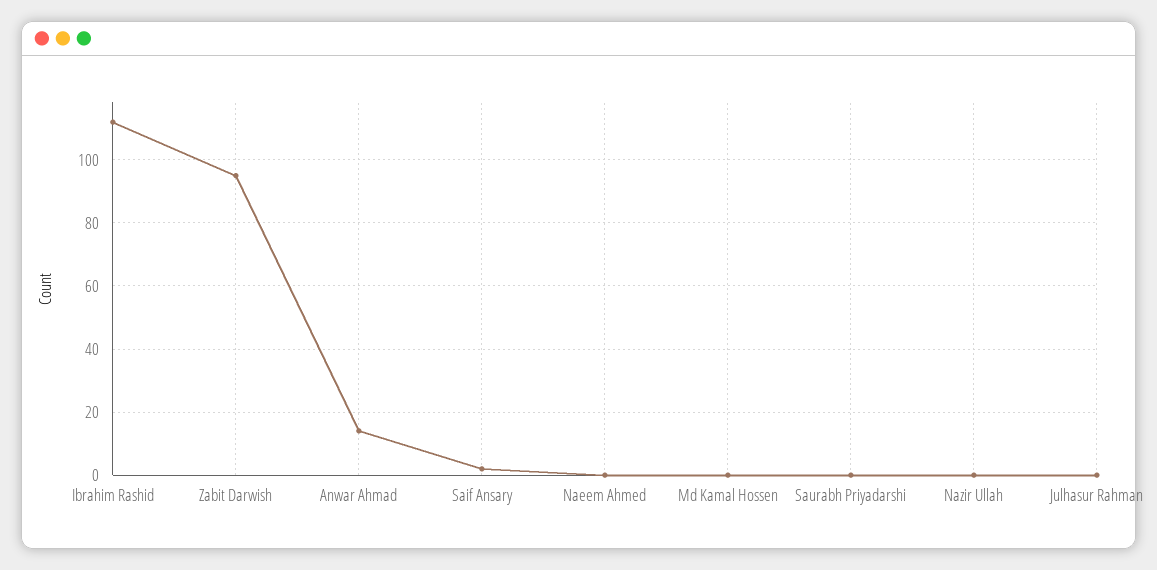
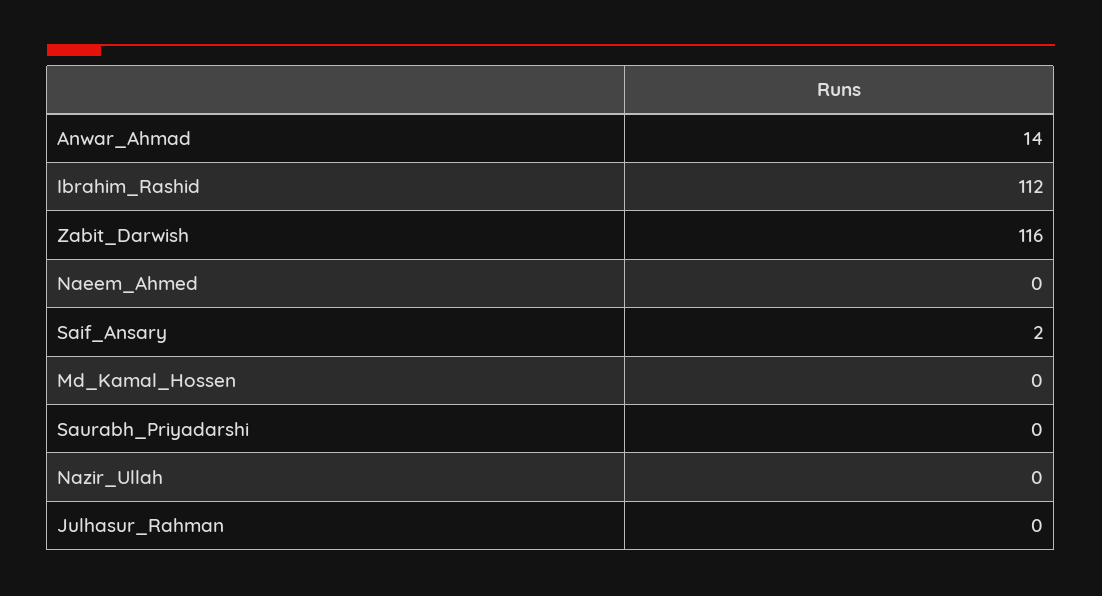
Zabit Darwish: 95 -> 116

